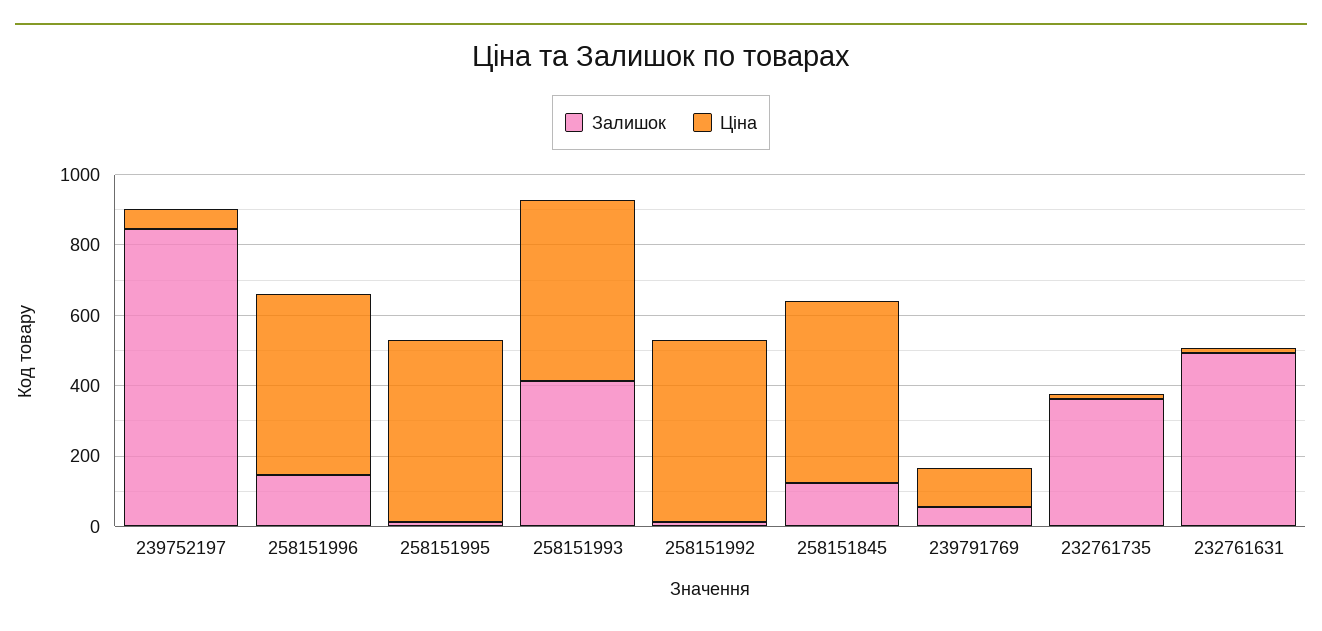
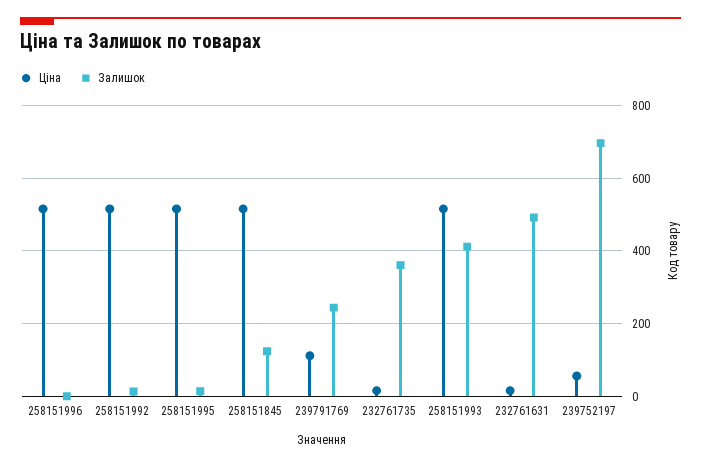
Залишок, 239752197: 850 -> 700
Залишок, 258151996: 150 -> 0
Залишок, 239791769: 50 -> 240

